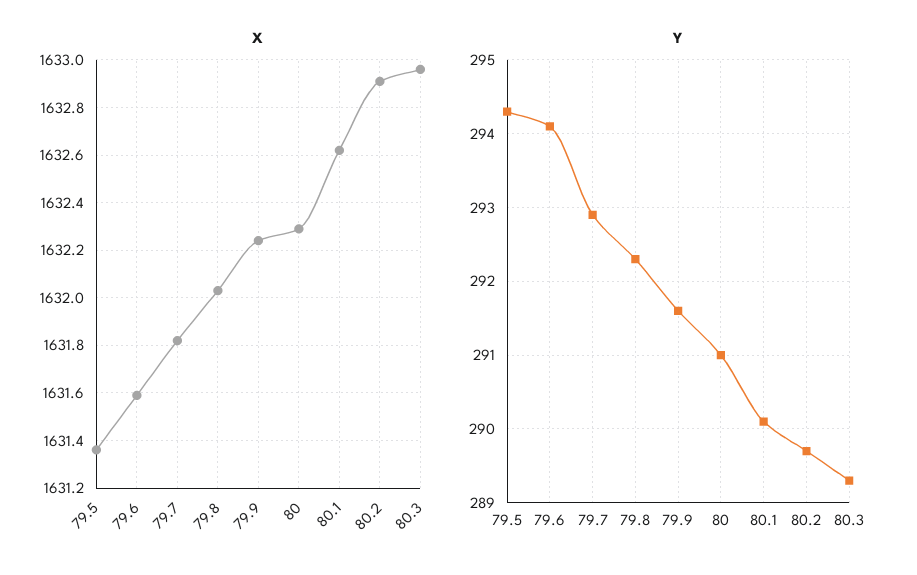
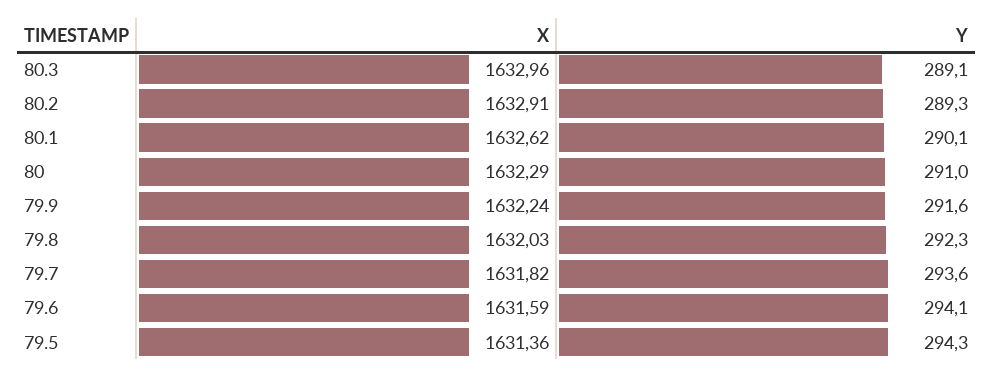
Y, 79.7: 292.9 -> 293.6
Y, 80.2: 289.7 -> 289.3
Y, 80.3: 289.3 -> 289.1

